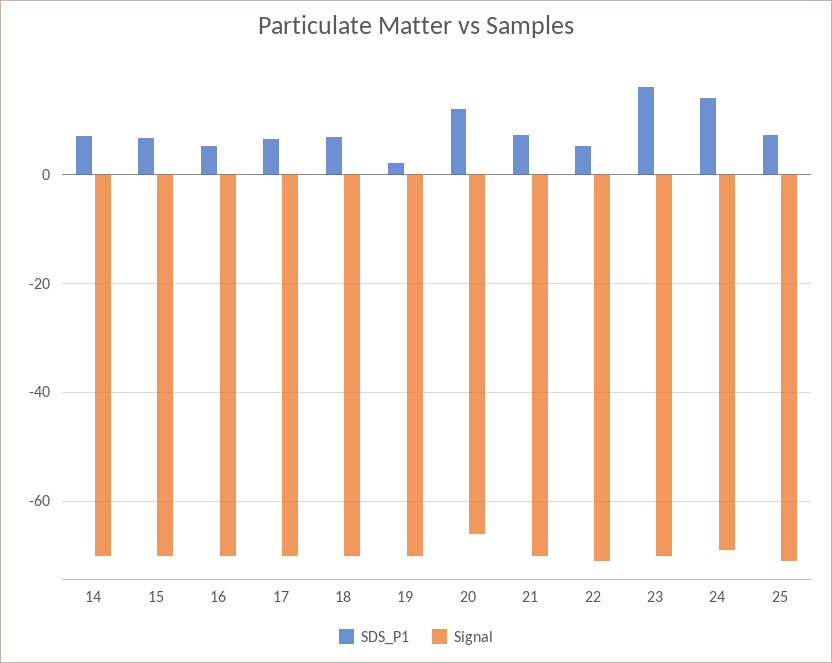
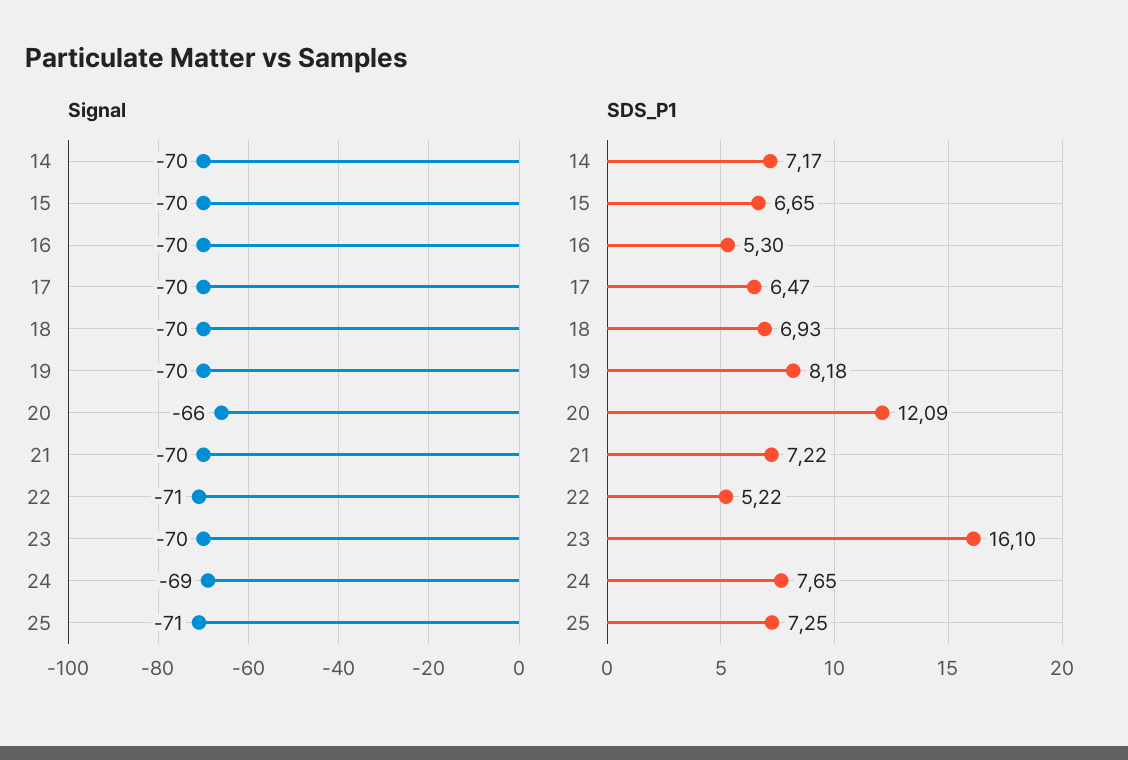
SDS_P1, 19: 2 -> 8.18
SDS_P1, 24: 14 -> 7.65

